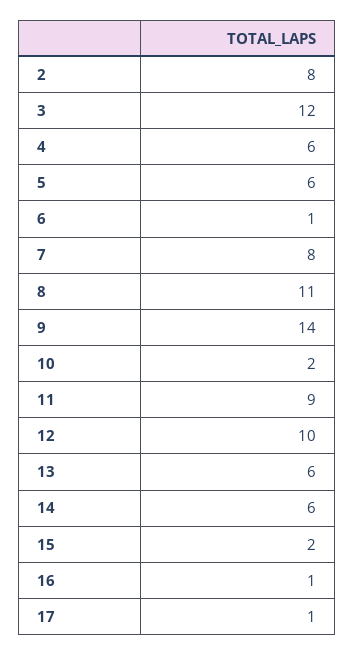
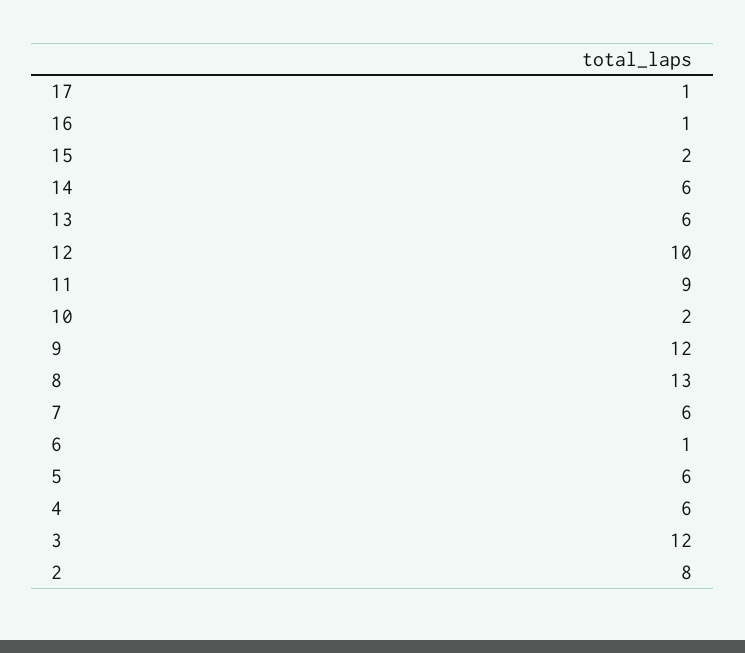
7: 8 -> 6
8: 11 -> 13
9: 14 -> 12

